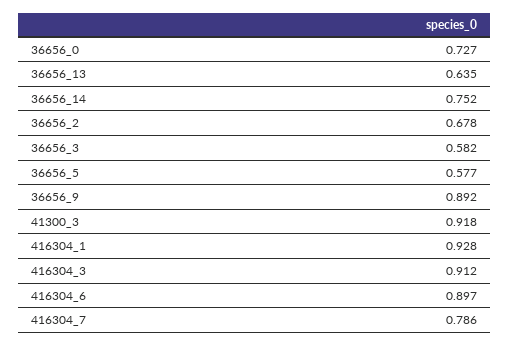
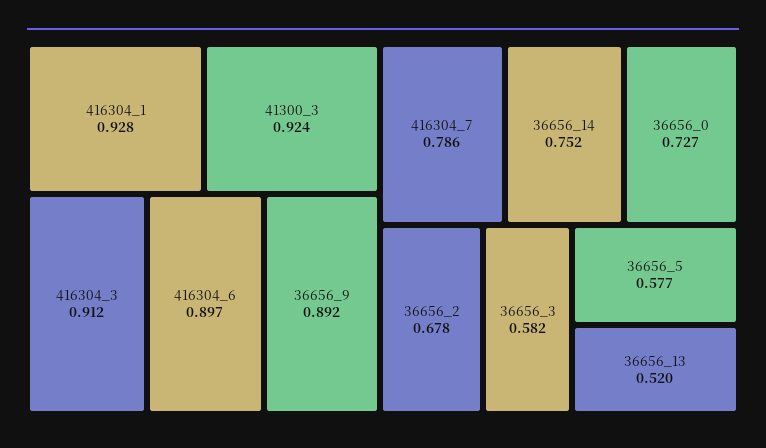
36656_13: 0.635 -> 0.52
41300_3: 0.918 -> 0.924

